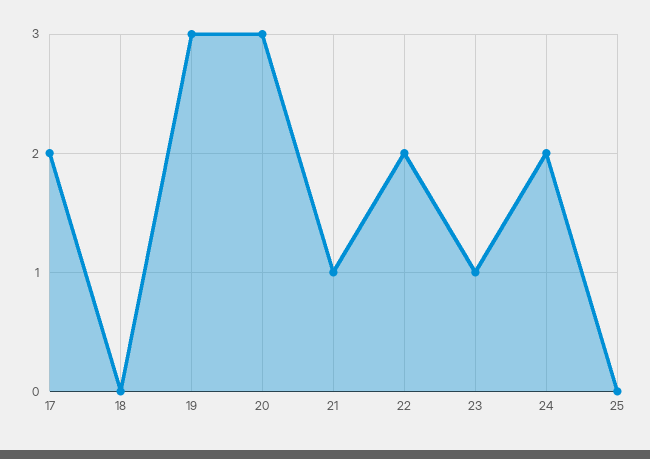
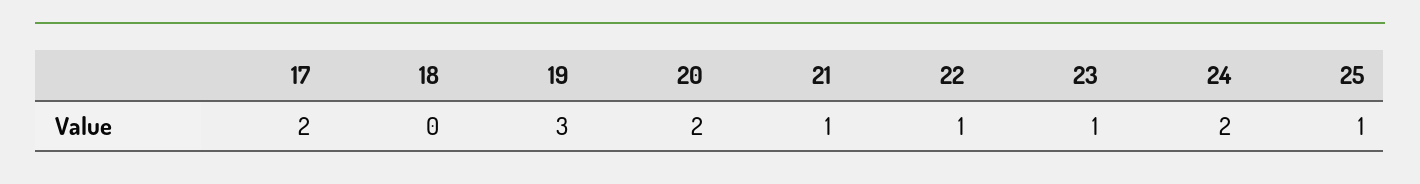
20: 3 -> 2
22: 2 -> 1
25: 0 -> 1

